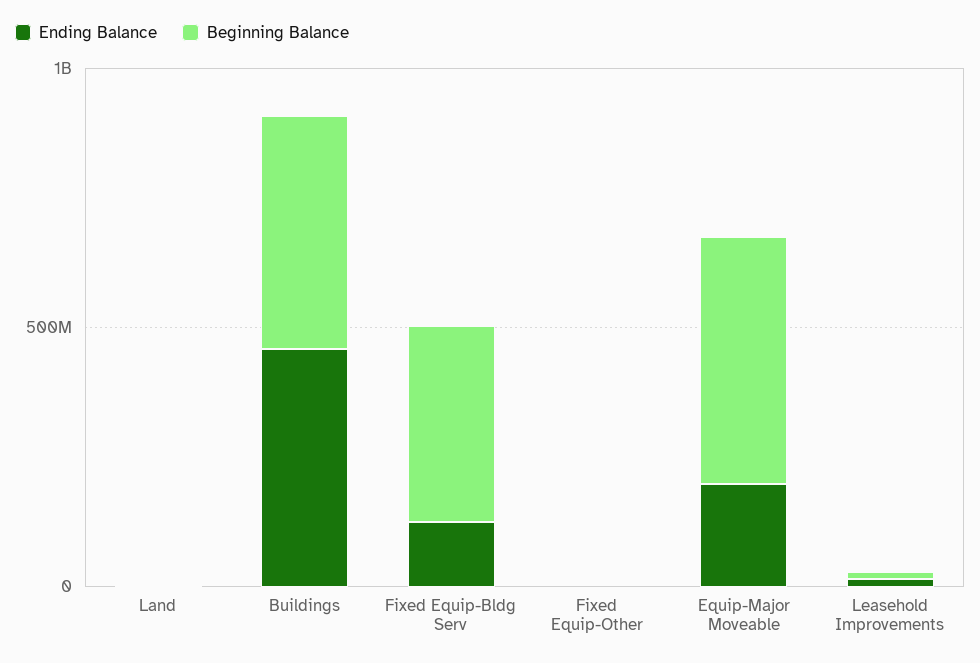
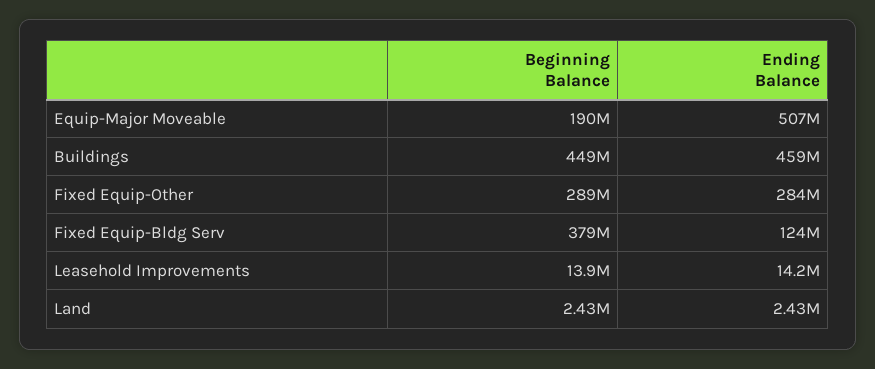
Ending Balance, Fixed Equip-Other: 0 -> 284000000
Beginning Balance, Fixed Equip-Other: 0 -> 289000000
Ending Balance, Equip-Major Moveable: 200000000 -> 507000000
Beginning Balance, Equip-Major Moveable: 500000000 -> 190000000

